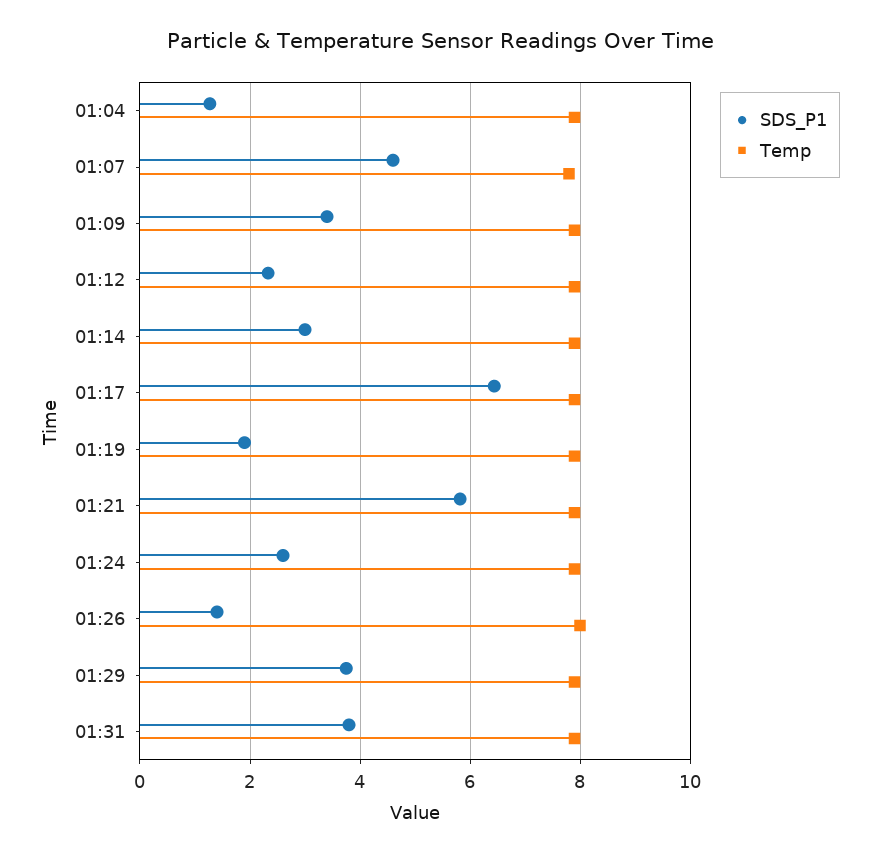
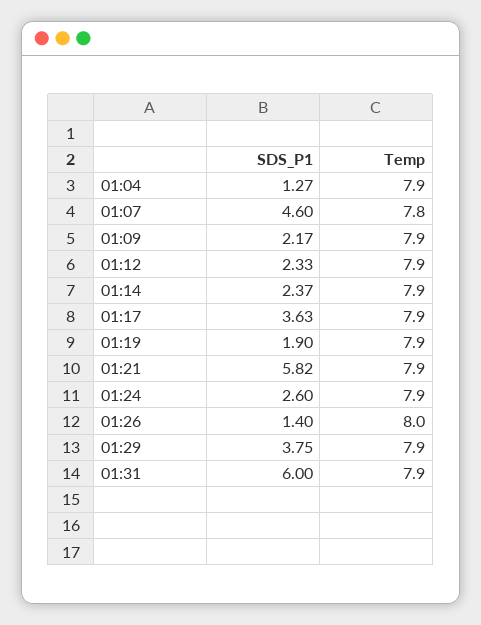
SDS_P1, 01:09: 3.4 -> 2.17
SDS_P1, 01:14: 3 -> 2.37
SDS_P1, 01:17: 6.4 -> 3.63
SDS_P1, 01:31: 3.8 -> 6

